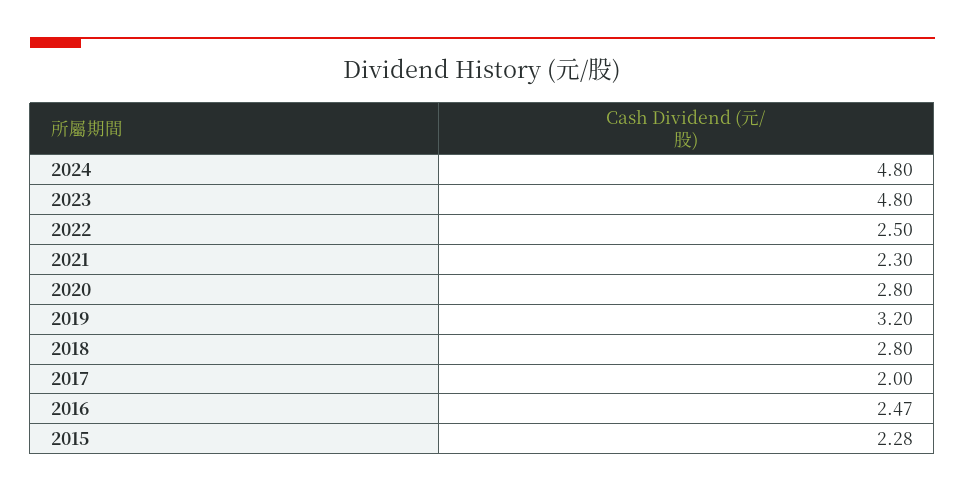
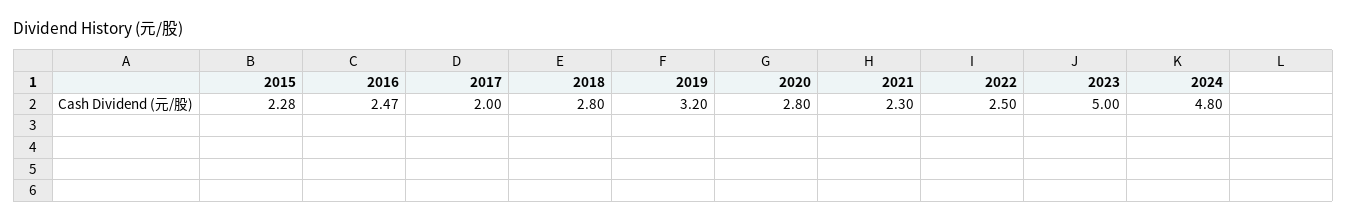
2023: 4.8 -> 5

